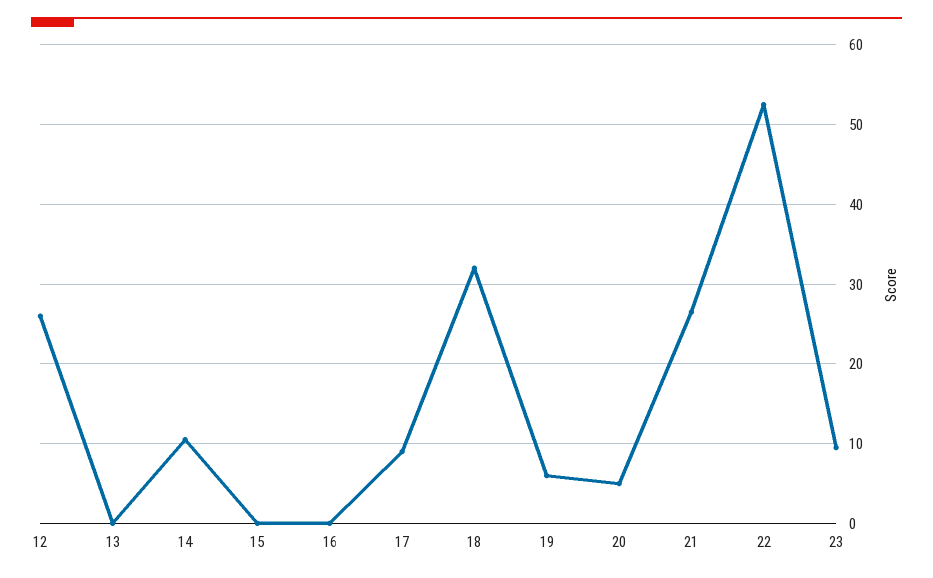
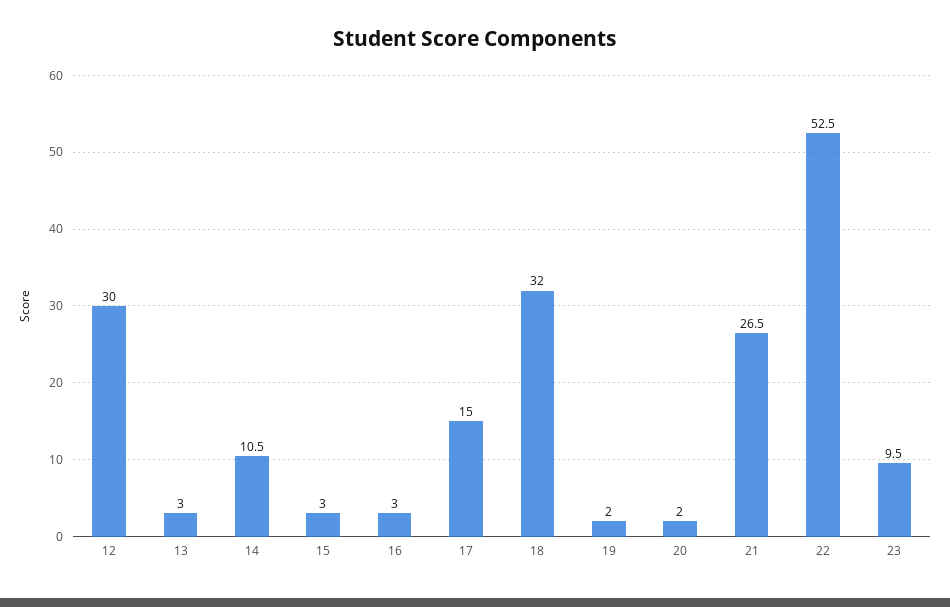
12: 26 -> 30
13: 0 -> 3
15: 0 -> 3
16: 0 -> 3
17: 9 -> 15
19: 6 -> 2
20: 5 -> 2

